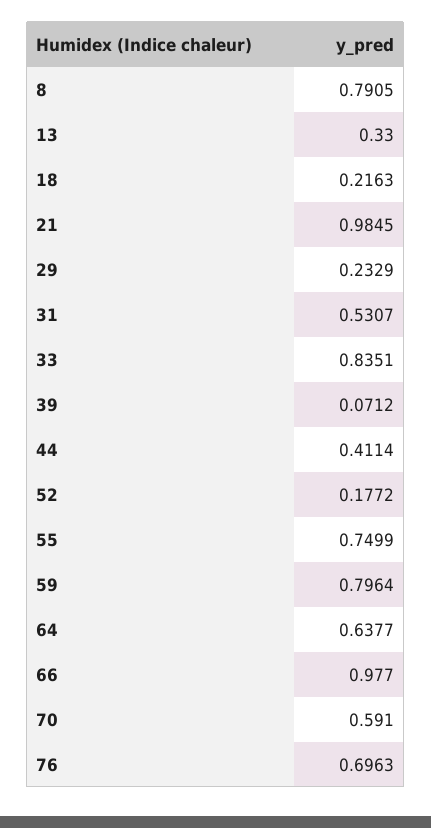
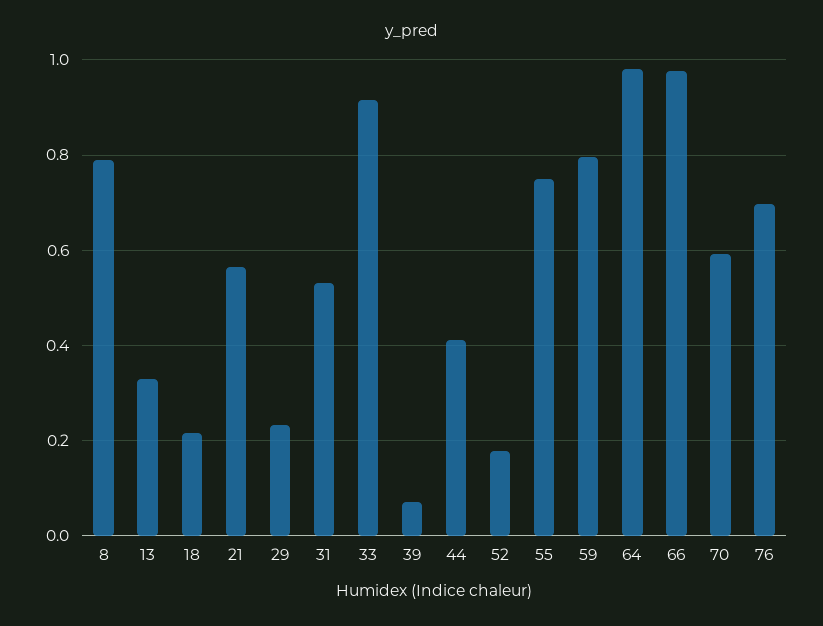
21: 0.9845 -> 0.56
33: 0.8351 -> 0.92
64: 0.6377 -> 0.98

